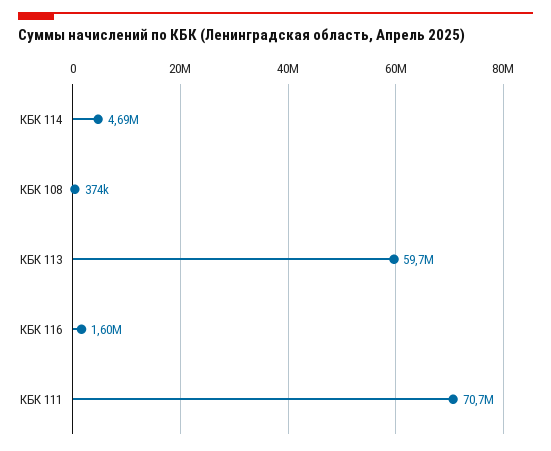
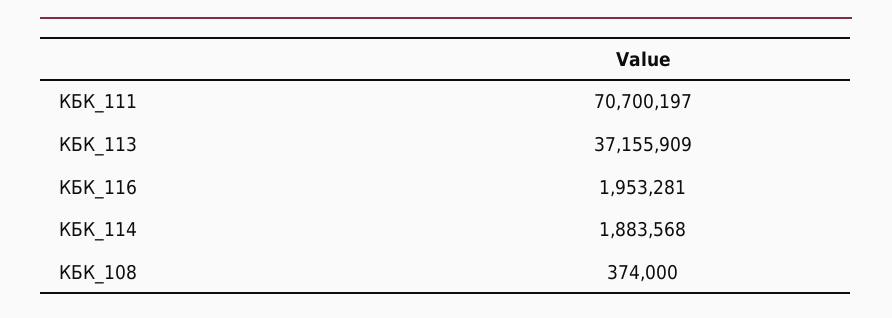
КБК 114: 4690000 -> 1883568
КБК 113: 59700000 -> 37155909
КБК 116: 1600000 -> 1953281

